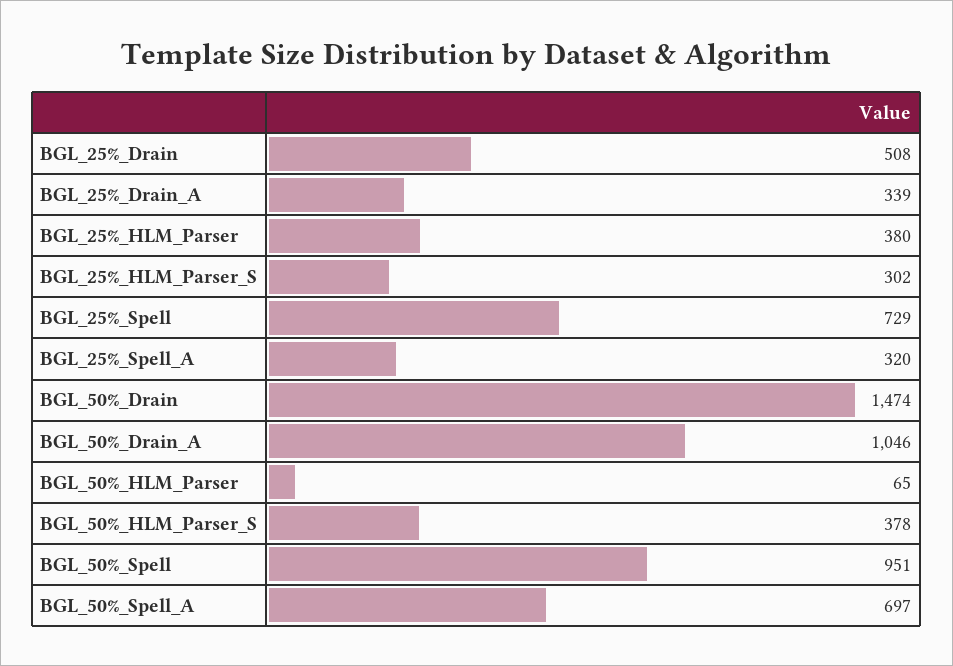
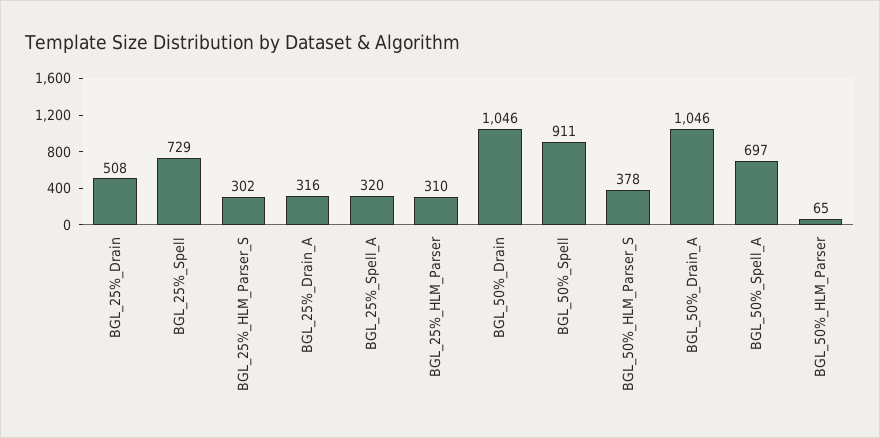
BGL_25%_Drain_A: 339 -> 316
BGL_25%_HLM_Parser: 380 -> 310
BGL_50%_Drain: 1474 -> 1046
BGL_50%_Spell: 951 -> 911

